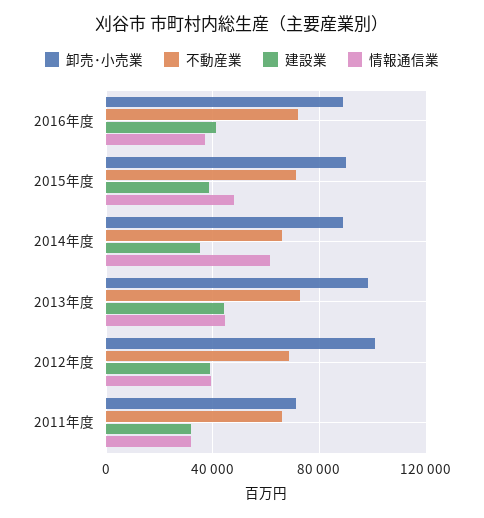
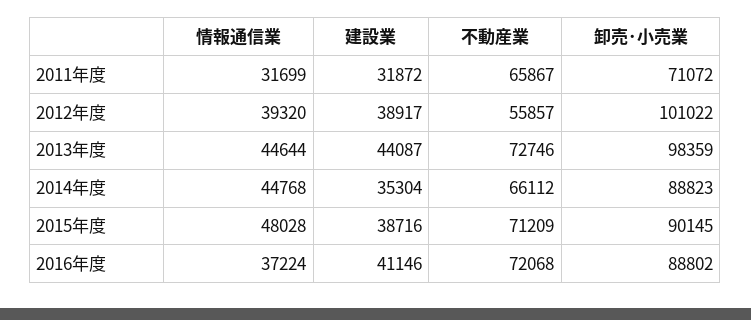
情報通信業, 2014年度: 60000 -> 44768
不動産業, 2012年度: 70000 -> 55857

